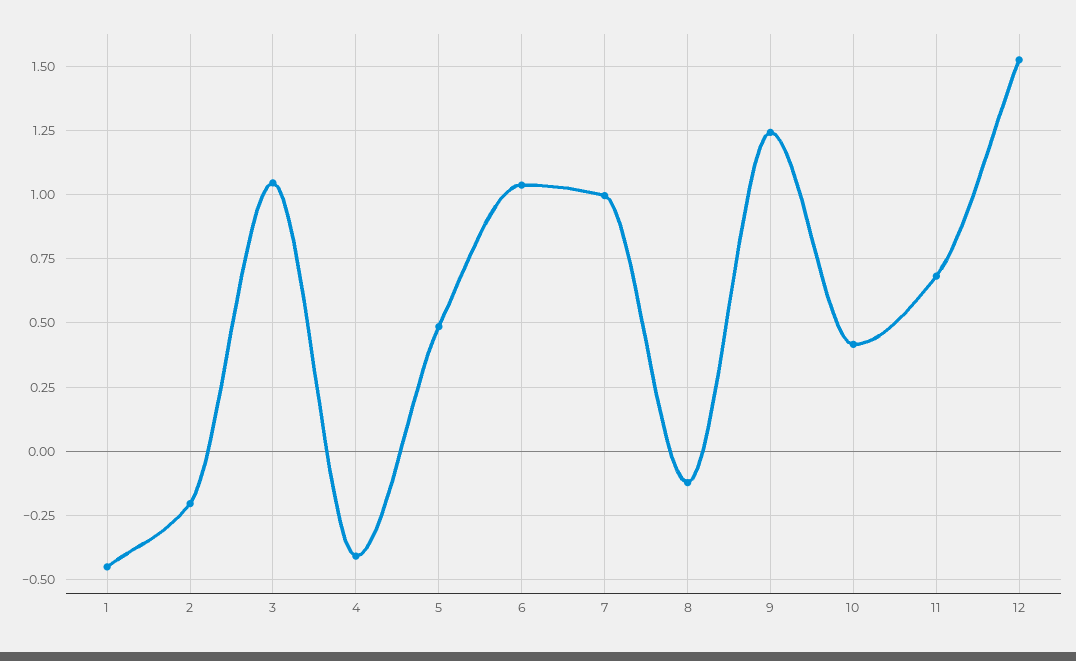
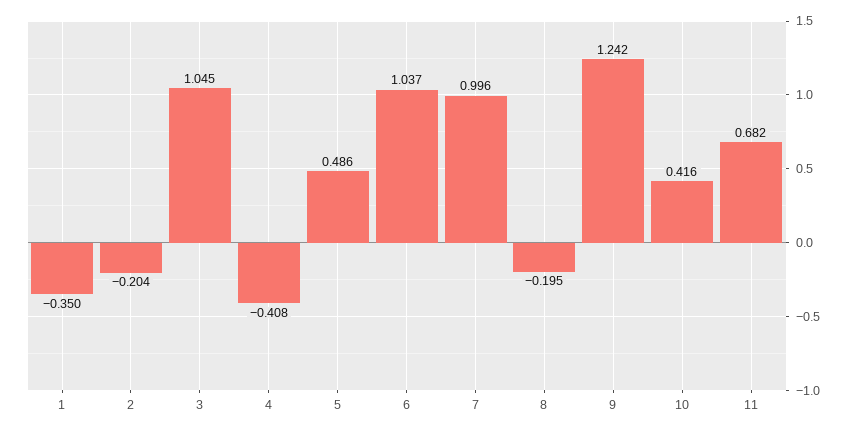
1: -0.45 -> -0.35
8: -0.125 -> -0.195
12: 1.525 -> none

